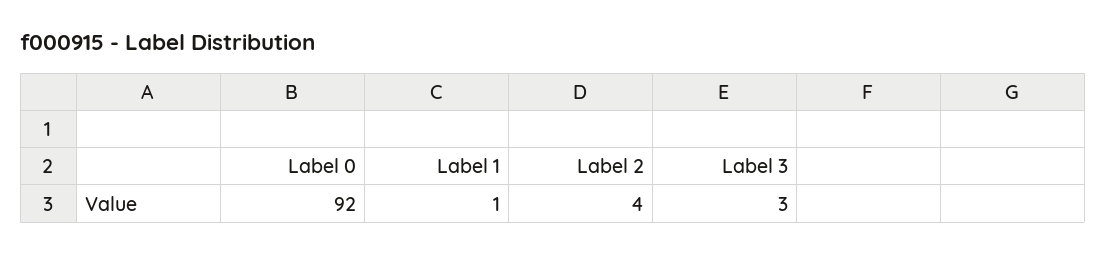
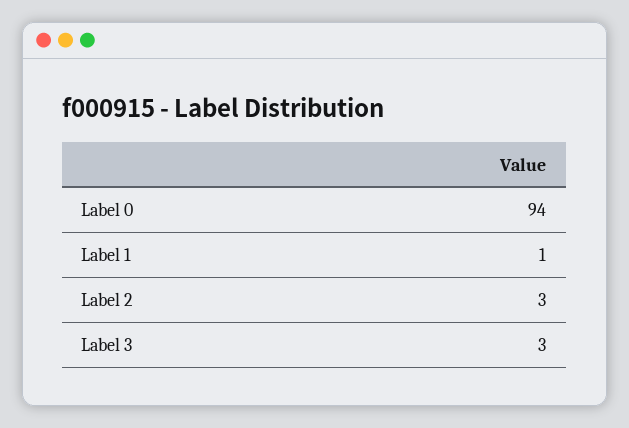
Label 0: 92 -> 94
Label 2: 4 -> 3

